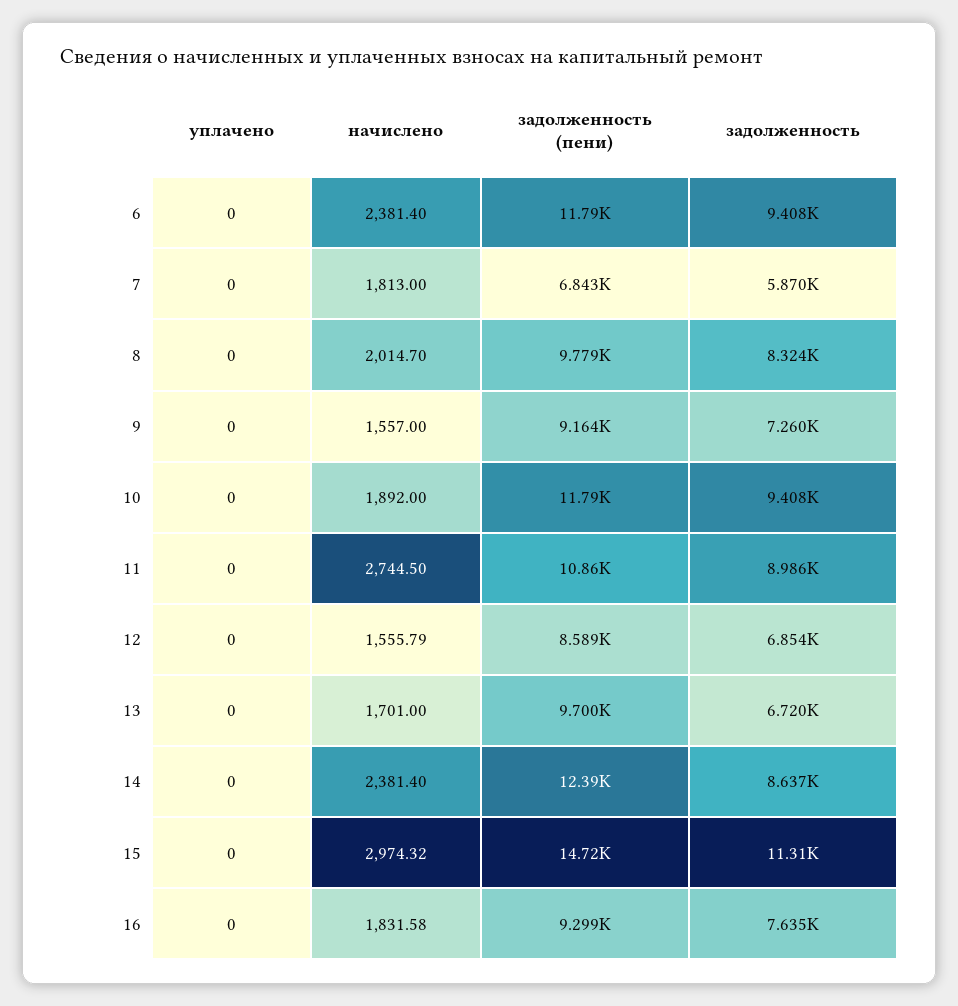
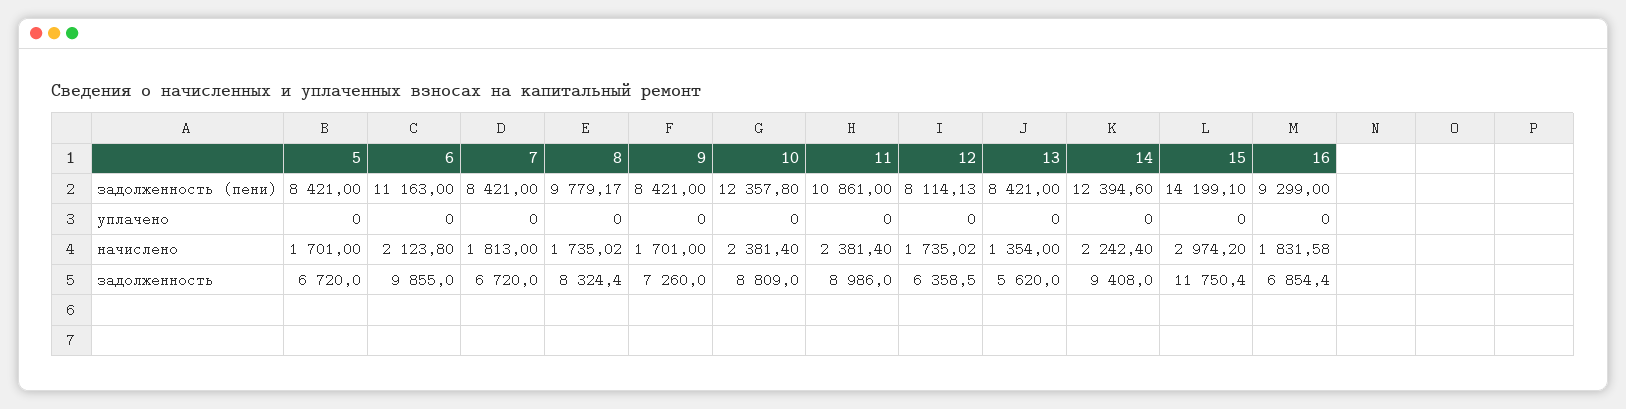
начислено, 6: 2381.4 -> 2123.8
задолженность (пени), 6: 11790 -> 11163
задолженность, 6: 9408 -> 9855
задолженность (пени), 7: 6843 -> 8421
задолженность, 7: 5870 -> 6720
начислено, 8: 2014.7 -> 1735.02
начислено, 9: 1557 -> 1701
задолженность (пени), 9: 9164 -> 8421
начислено, 10: 1892 -> 2381.4
задолженность (пени), 10: 11790 -> 12357.8
задолженность, 10: 9408 -> 8809
начислено, 11: 2744.5 -> 2381.4
начислено, 12: 1555.79 -> 1735.02
задолженность (пени), 12: 8589 -> 8114.13
задолженность, 12: 6854 -> 6358.5
начислено, 13: 1701 -> 1354
задолженность (пени), 13: 9700 -> 8421
задолженность, 13: 6720 -> 5620
начислено, 14: 2381.4 -> 2242.4
задолженность, 14: 8637 -> 9408
начислено, 15: 2974.32 -> 2974.2
задолженность (пени), 15: 14720 -> 14199.1
задолженность, 15: 11310 -> 11750.4
задолженность, 16: 7635 -> 6854.4
задолженность (пени), 5: none -> 8421
уплачено, 5: none -> 0
начислено, 5: none -> 1701
задолженность, 5: none -> 6720

